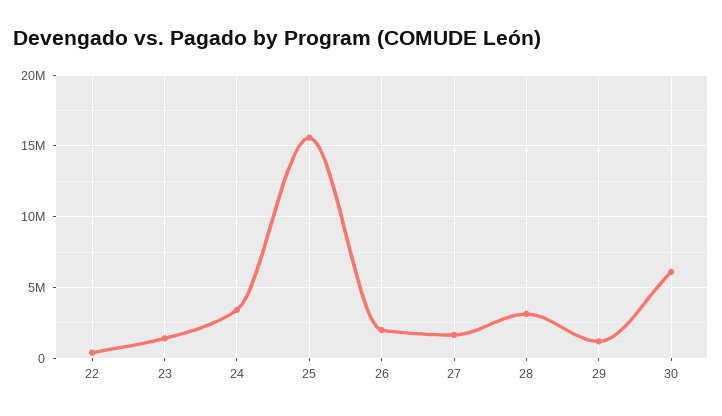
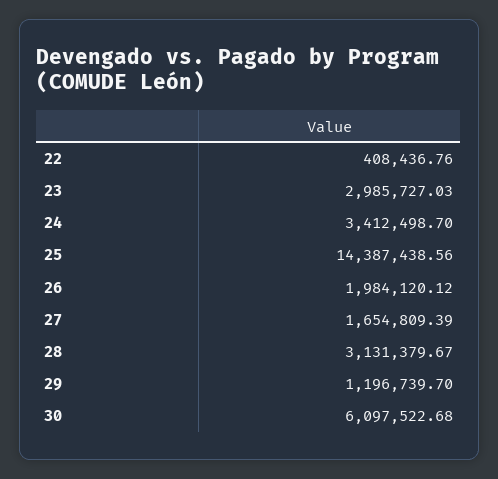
23: 1500000 -> 2985727.03
25: 15500000 -> 14387438.56

